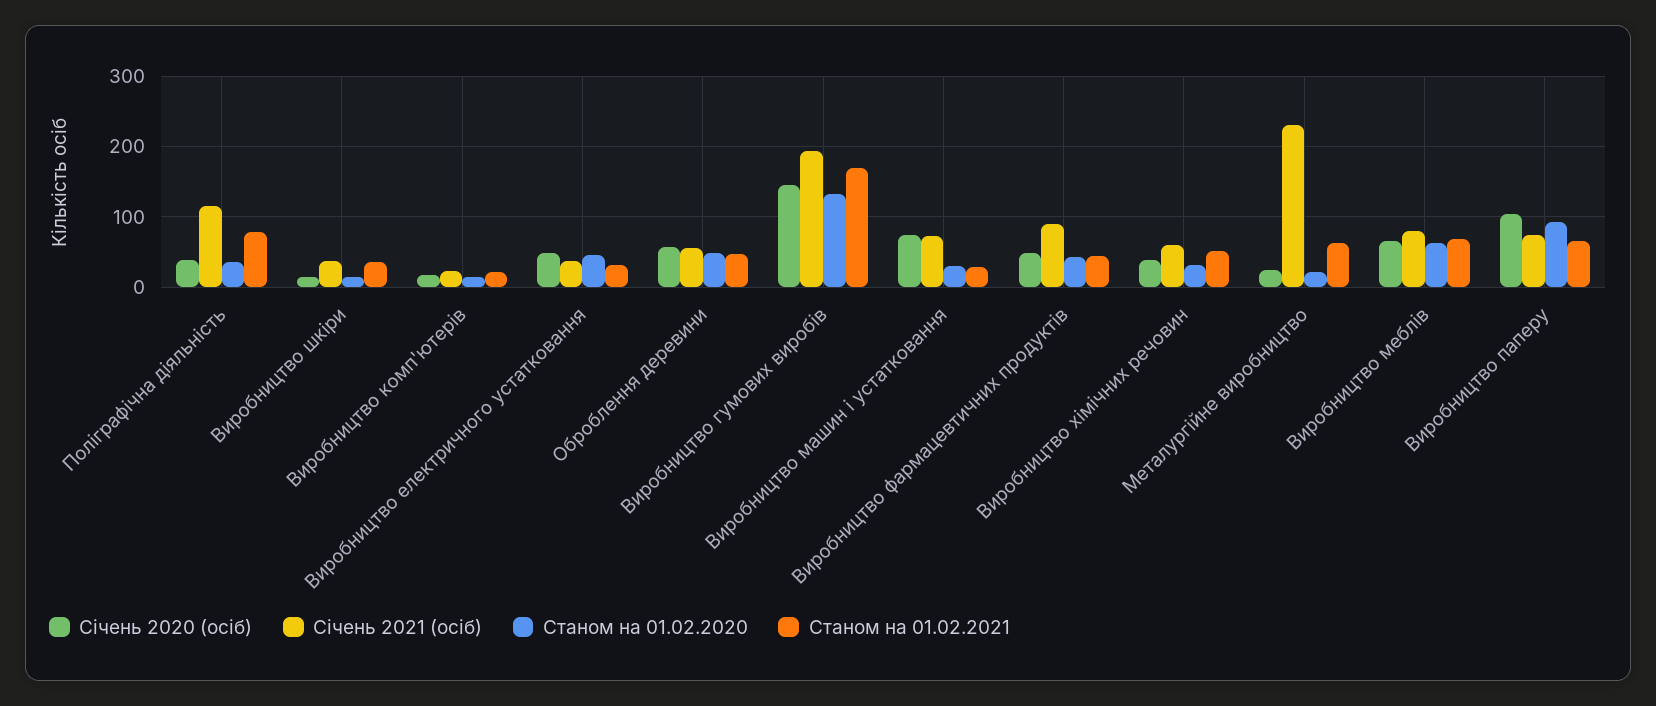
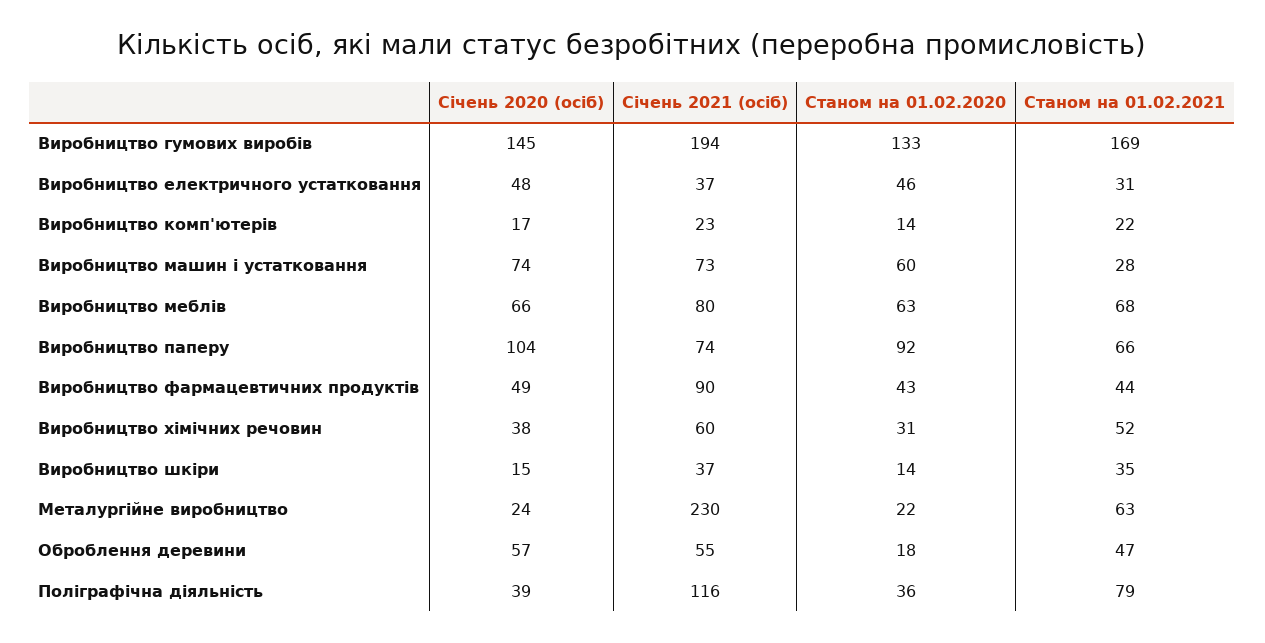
Станом на 01.02.2020, Оброблення деревини: 50 -> 18
Станом на 01.02.2020, Виробництво машин і устатковання: 30 -> 60

